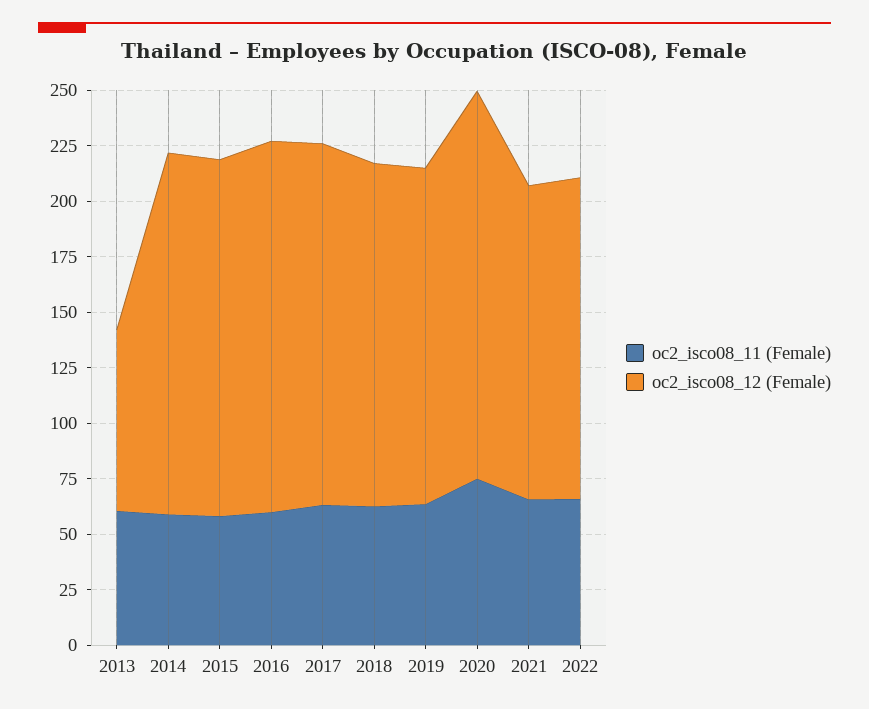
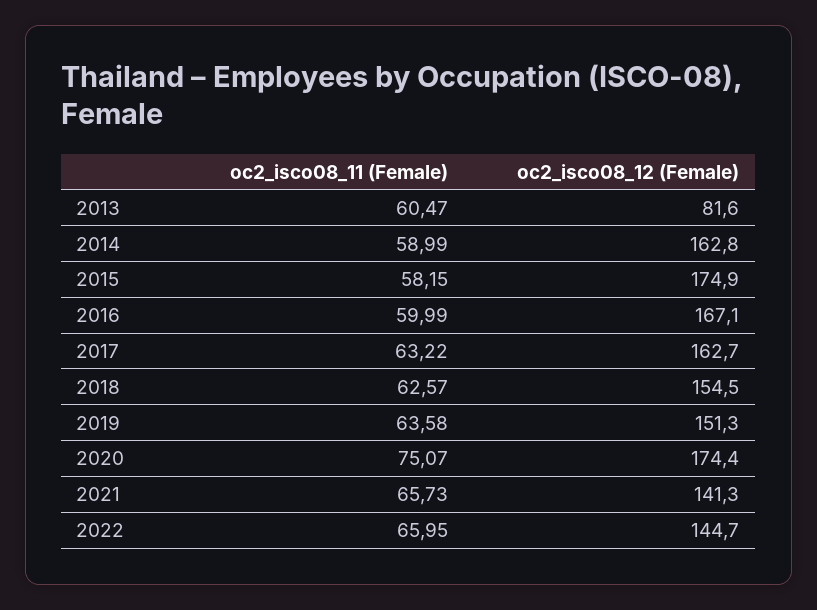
oc2_isco08_12 (Female), 2015: 160 -> 174.9

